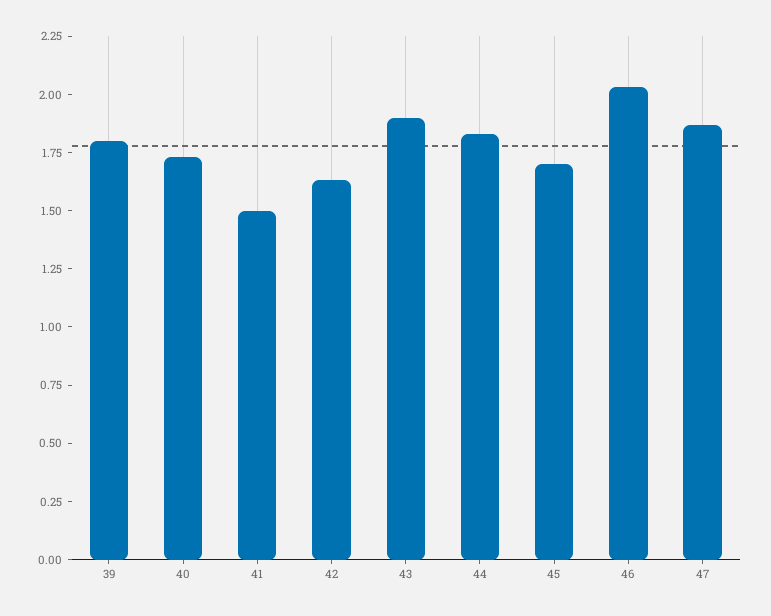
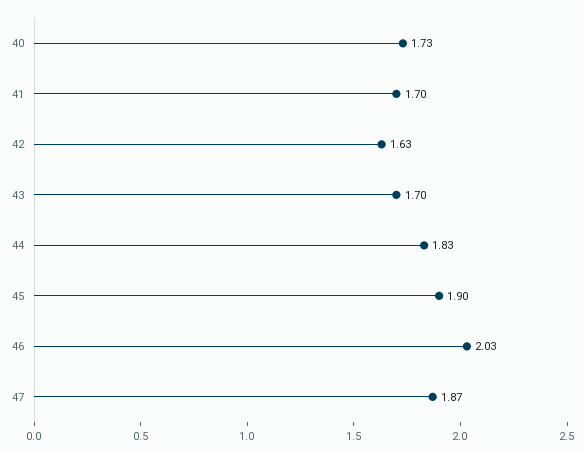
39: 1.8 -> none
41: 1.5 -> 1.7
43: 1.9 -> 1.7
45: 1.7 -> 1.9

